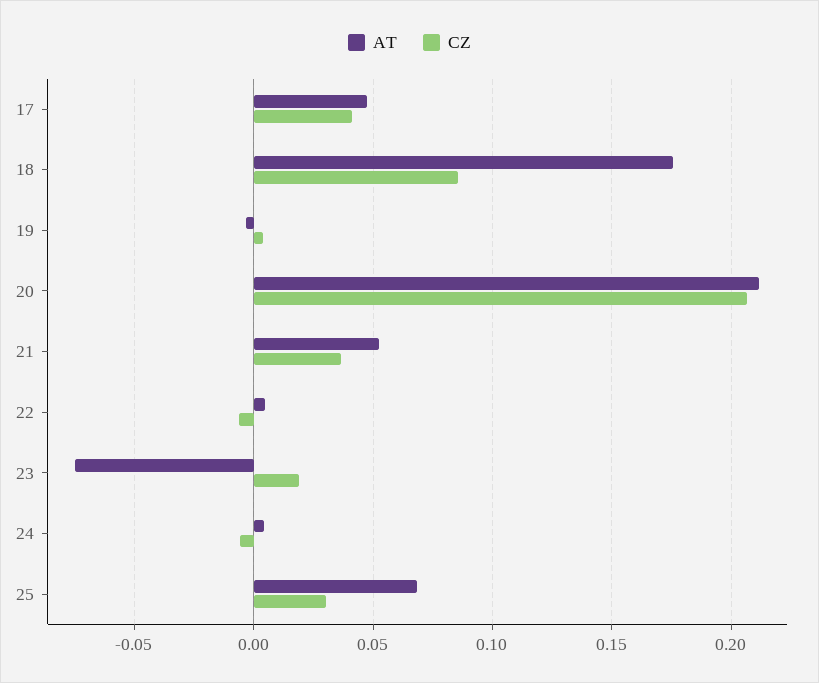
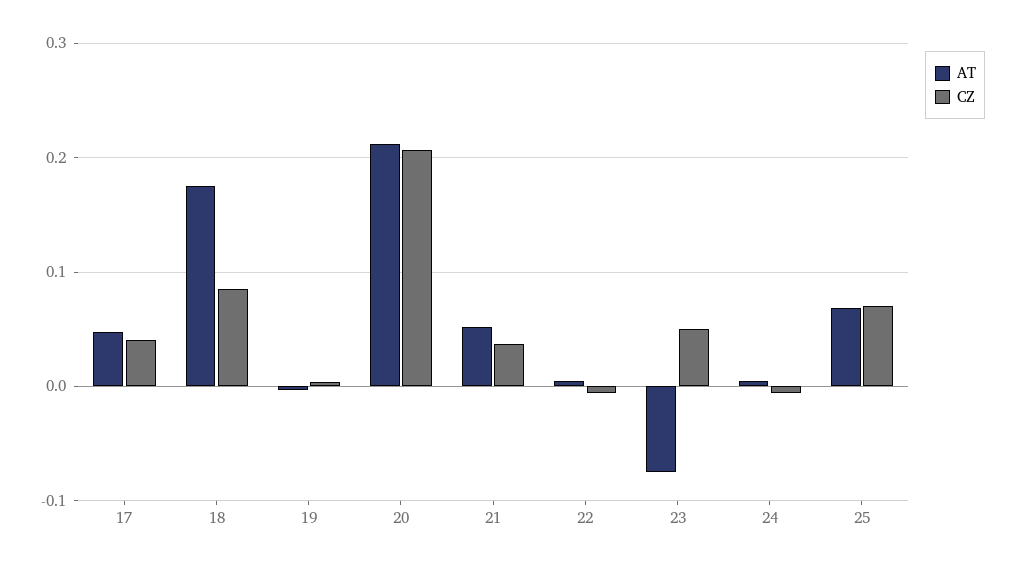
CZ, 23: 0.02 -> 0.05
CZ, 25: 0.03 -> 0.07

